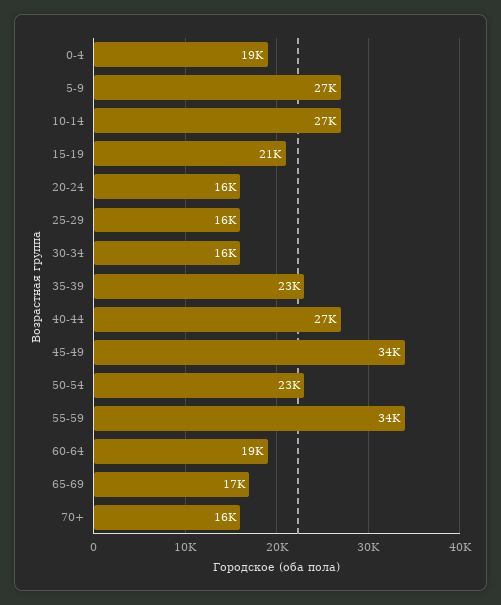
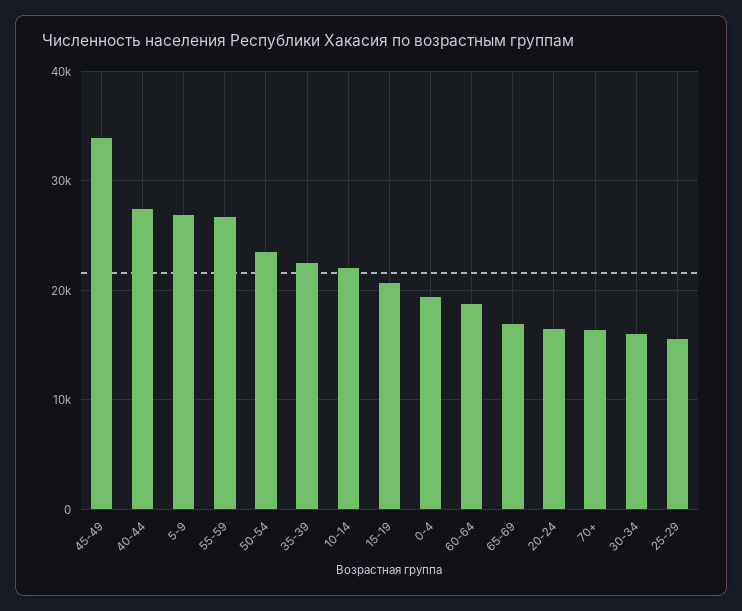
10-14: 27000 -> 22000
55-59: 34000 -> 27000

